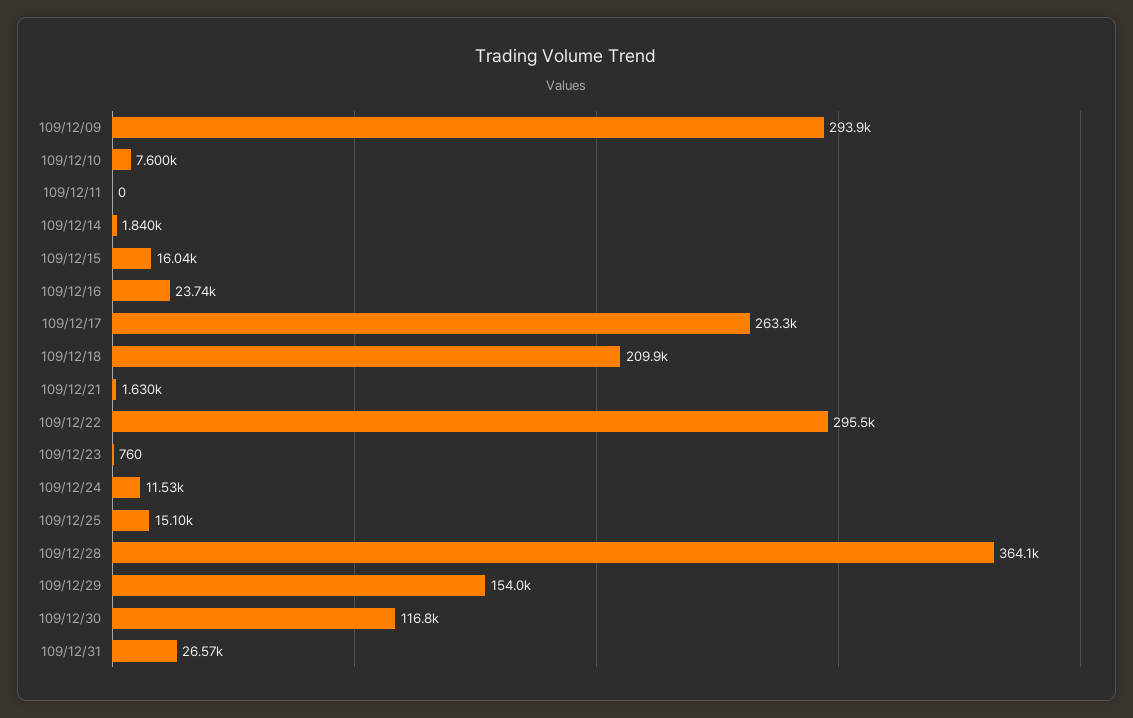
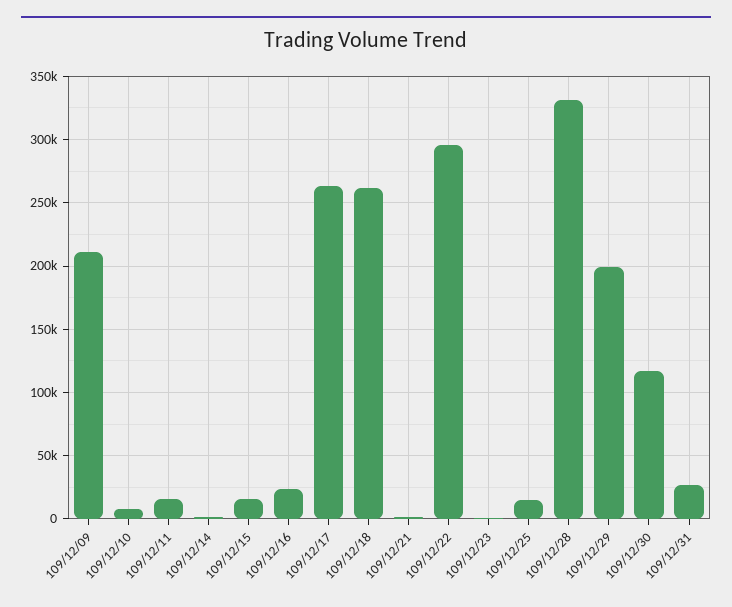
109/12/09: 293900 -> 210000
109/12/11: 0 -> 15000
109/12/18: 209900 -> 260000
109/12/24: 11530 -> none
109/12/28: 364100 -> 330000
109/12/29: 154000 -> 200000

